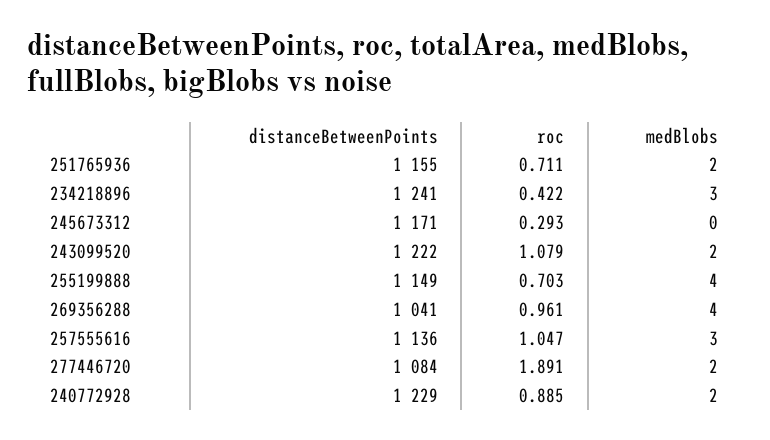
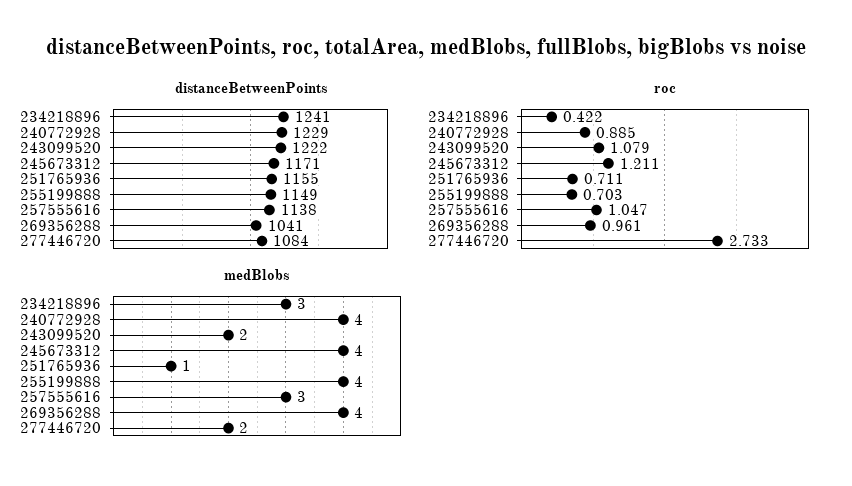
medBlobs, 251765936: 2 -> 1
roc, 245673312: 0.293 -> 1.211
medBlobs, 245673312: 0 -> 4
distanceBetweenPoints, 257555616: 1136 -> 1138
roc, 277446720: 1.891 -> 2.733
medBlobs, 240772928: 2 -> 4

